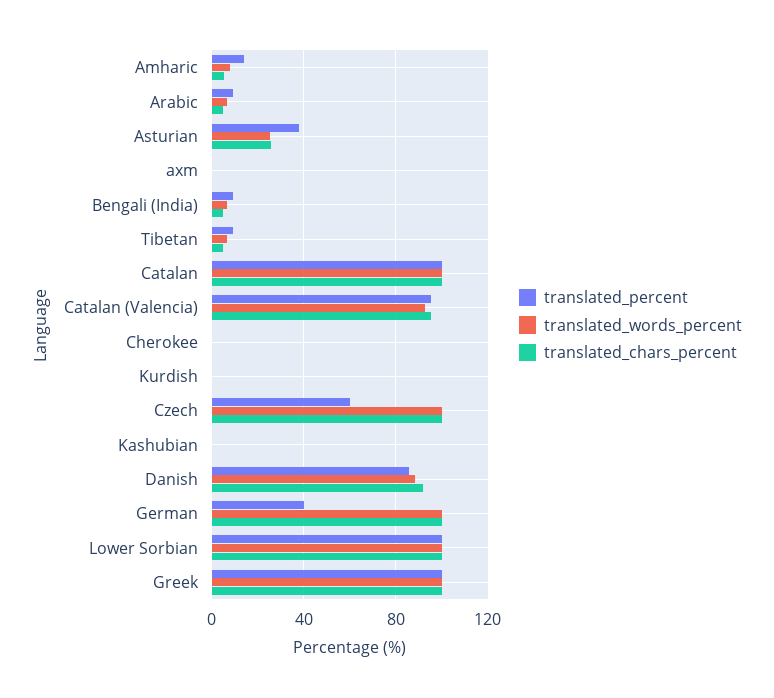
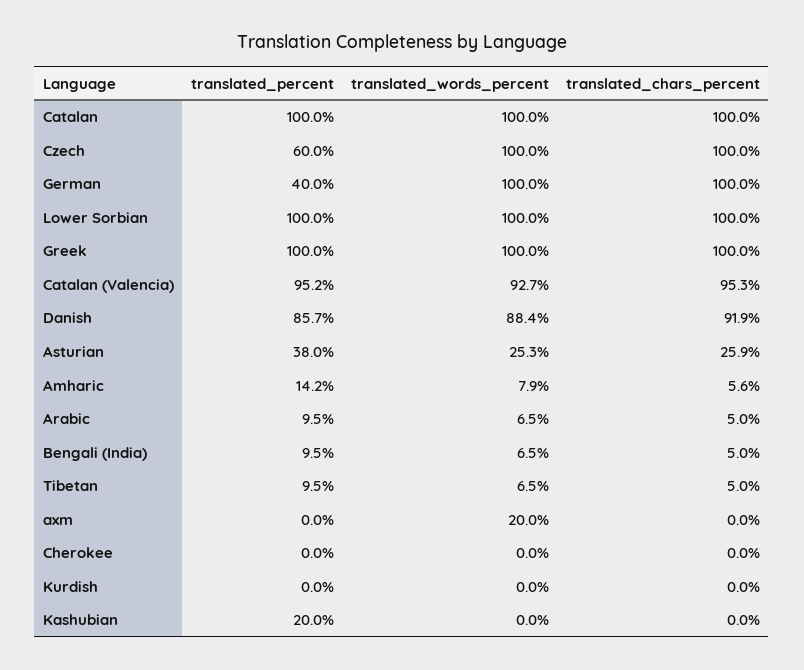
translated_words_percent, axm: 0 -> 20
translated_percent, Kashubian: 0 -> 20

